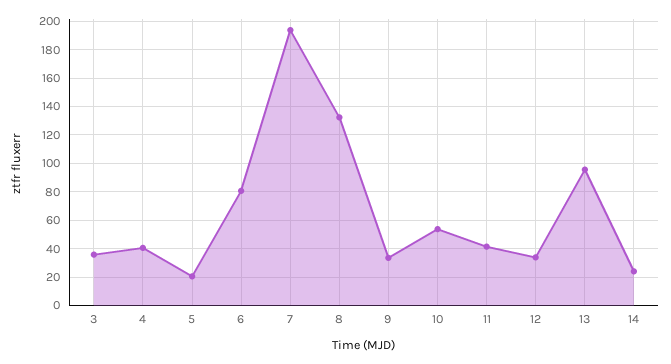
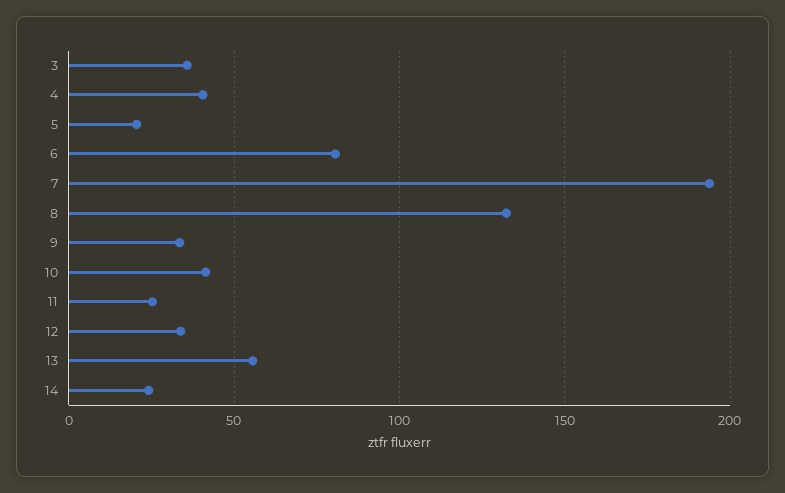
10: 55 -> 40
11: 40 -> 25
13: 95 -> 55

